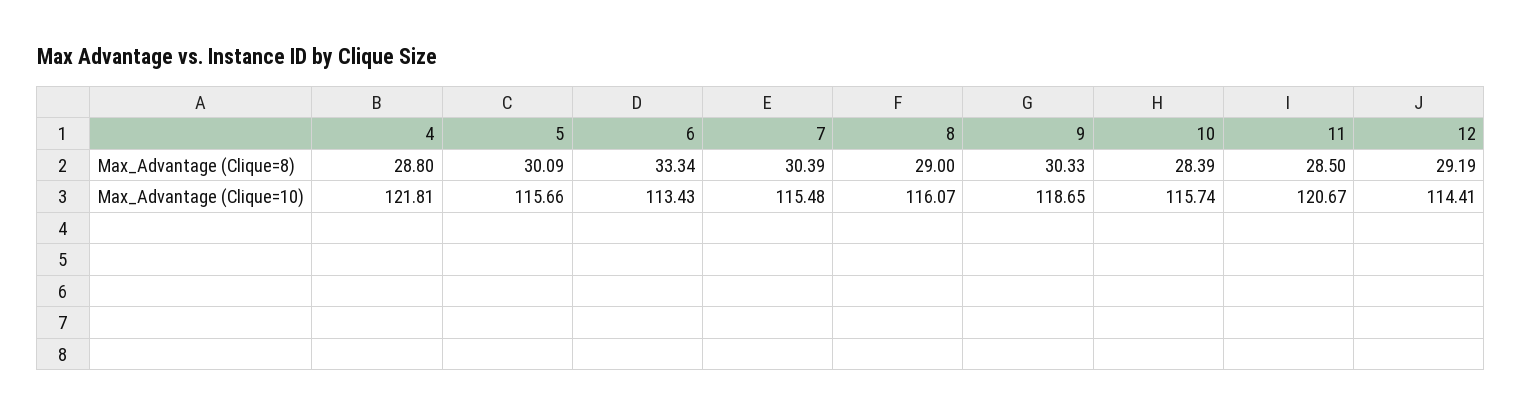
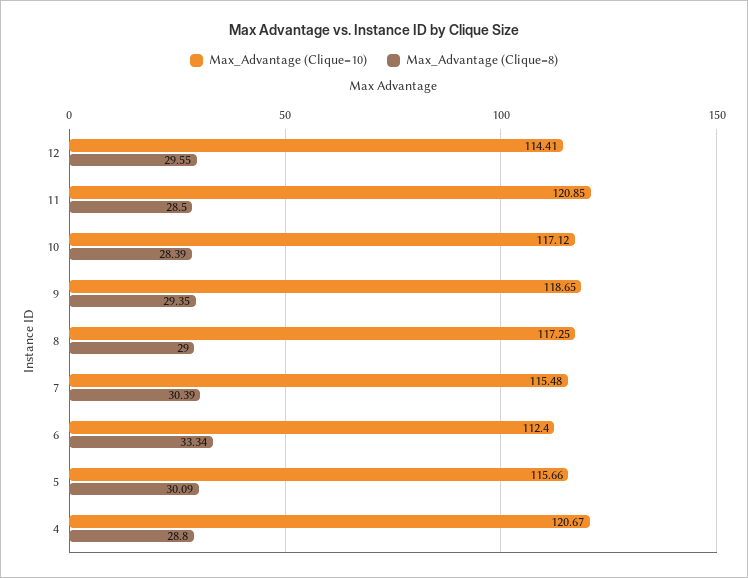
Max_Advantage (Clique=8), 9: 30.33 -> 29.35
Max_Advantage (Clique=8), 12: 29.19 -> 29.55
Max_Advantage (Clique=10), 4: 121.81 -> 120.67
Max_Advantage (Clique=10), 6: 113.43 -> 112.4
Max_Advantage (Clique=10), 8: 116.07 -> 117.25
Max_Advantage (Clique=10), 10: 115.74 -> 117.12
Max_Advantage (Clique=10), 11: 120.67 -> 120.85

